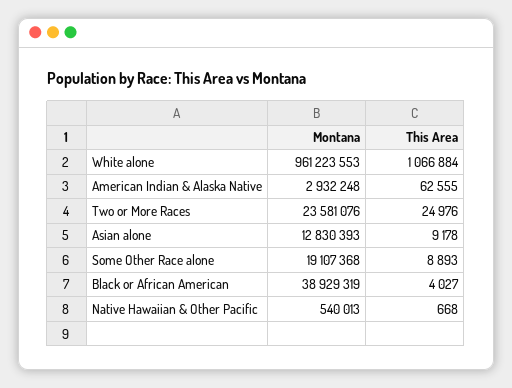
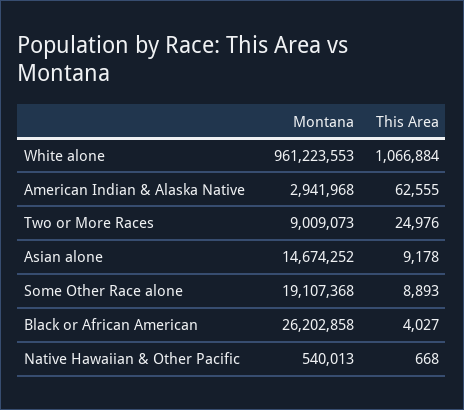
Montana, American Indian & Alaska Native: 2932248 -> 2941968
Montana, Two or More Races: 23581076 -> 9009073
Montana, Asian alone: 12830393 -> 14674252
Montana, Black or African American: 38929319 -> 26202858

